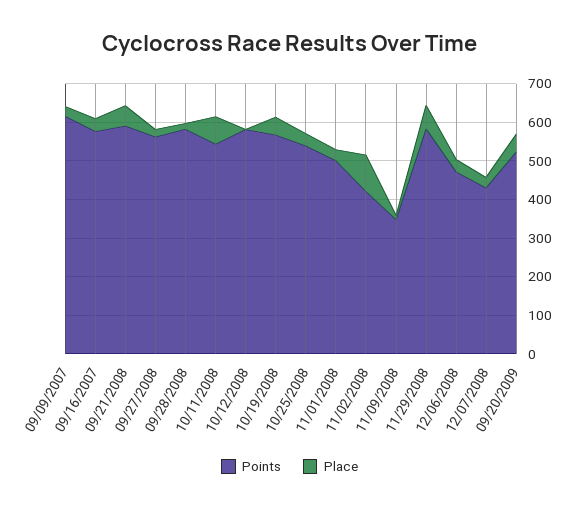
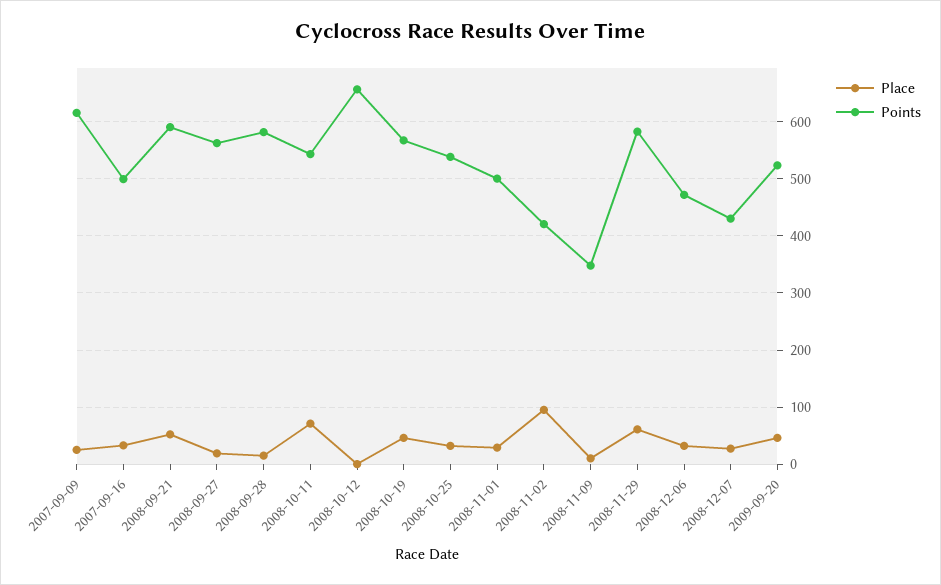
Points, 09/16/2007: 575 -> 500
Points, 10/12/2008: 575 -> 660

